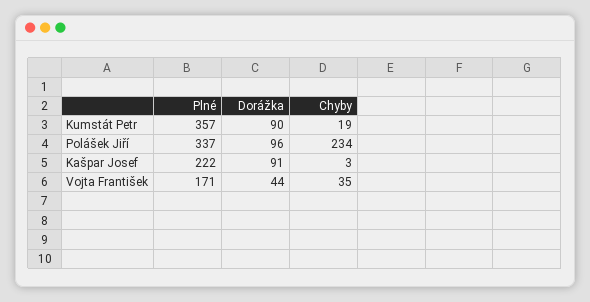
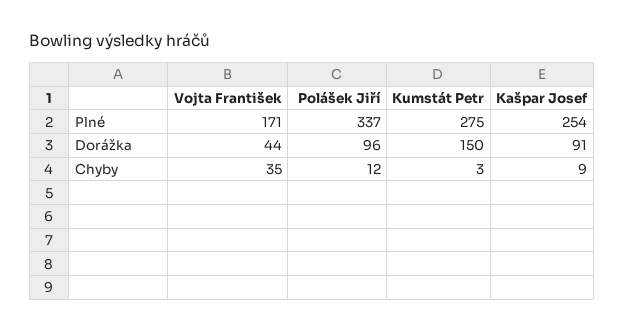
Plné, Kumstát Petr: 357 -> 275
Dorážka, Kumstát Petr: 90 -> 150
Chyby, Kumstát Petr: 19 -> 3
Chyby, Polášek Jiří: 234 -> 12
Plné, Kašpar Josef: 222 -> 254
Chyby, Kašpar Josef: 3 -> 9

